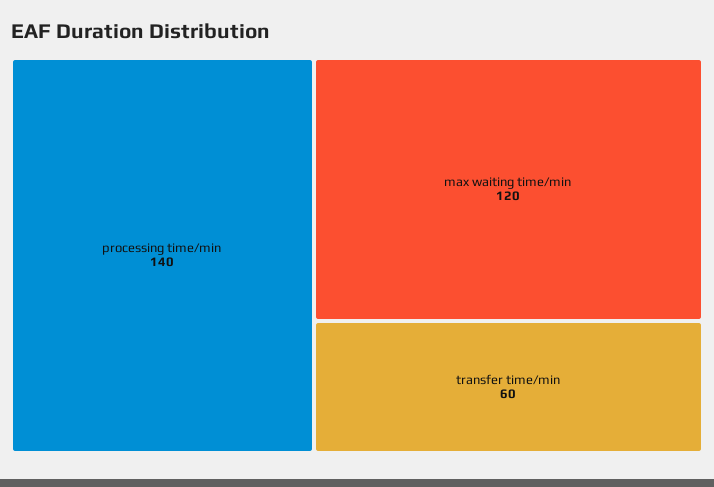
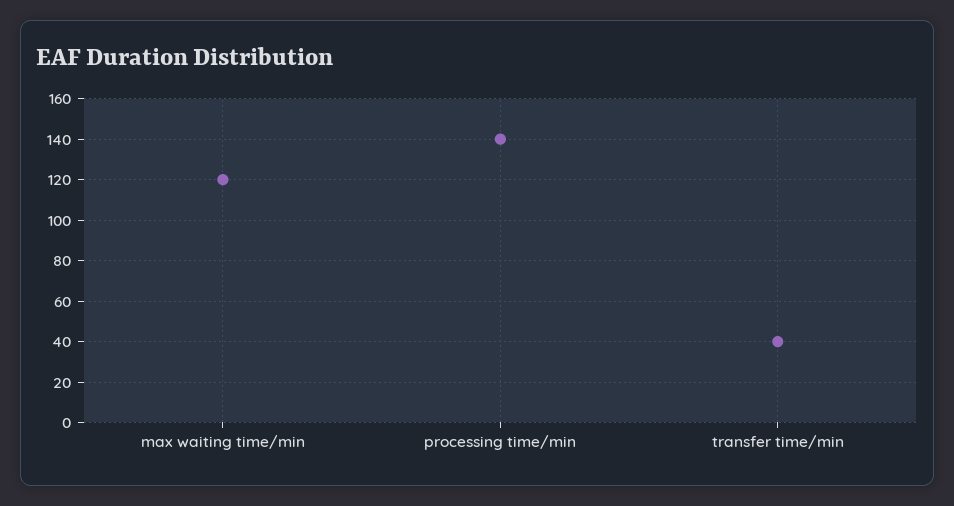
transfer time/min: 60 -> 40

